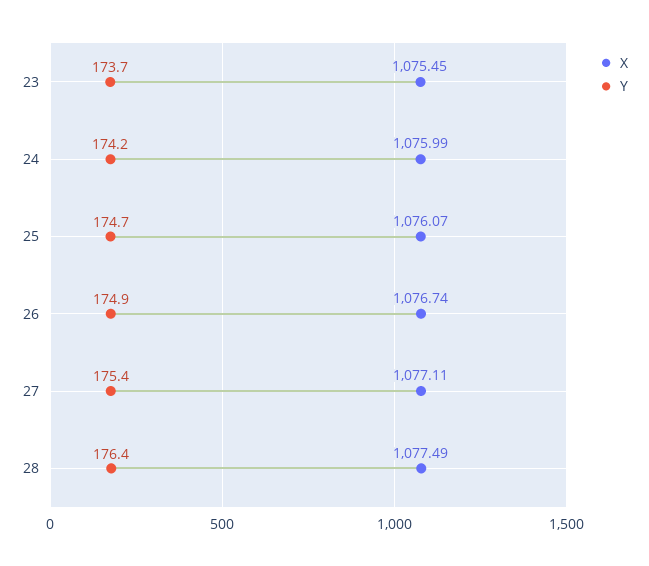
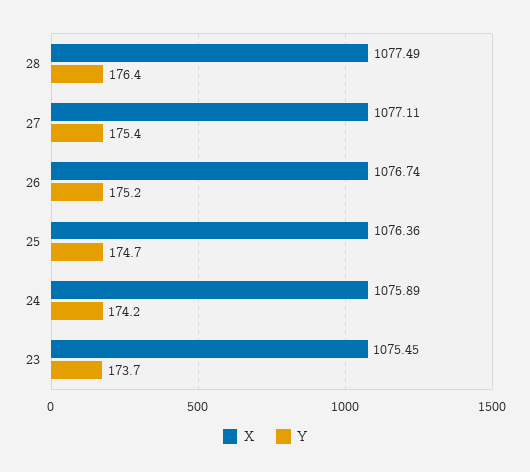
X, 24: 1075.99 -> 1075.89
X, 25: 1076.07 -> 1076.36
Y, 26: 174.9 -> 175.2

